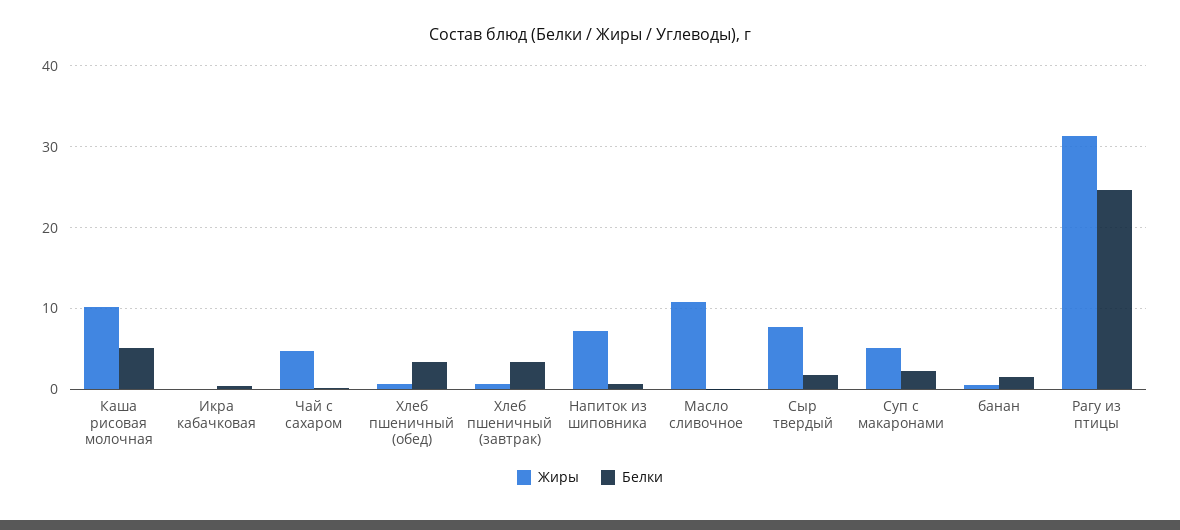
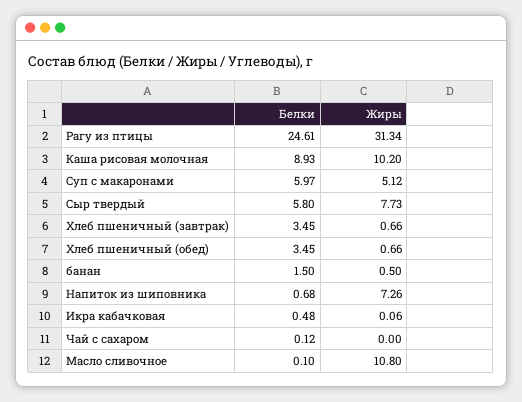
Белки, Каша рисовая молочная: 5 -> 8.93
Жиры, Чай с сахаром: 5 -> 0
Белки, Сыр твердый: 2 -> 5.8
Белки, Суп с макаронами: 2 -> 5.97

